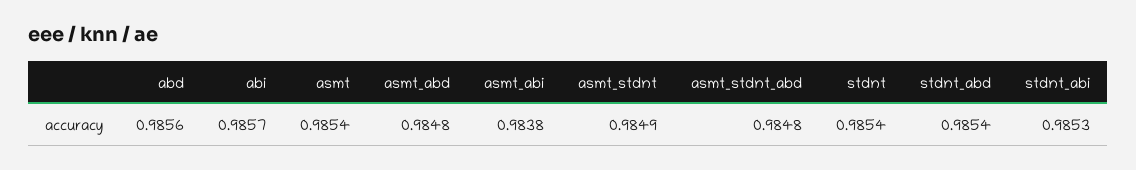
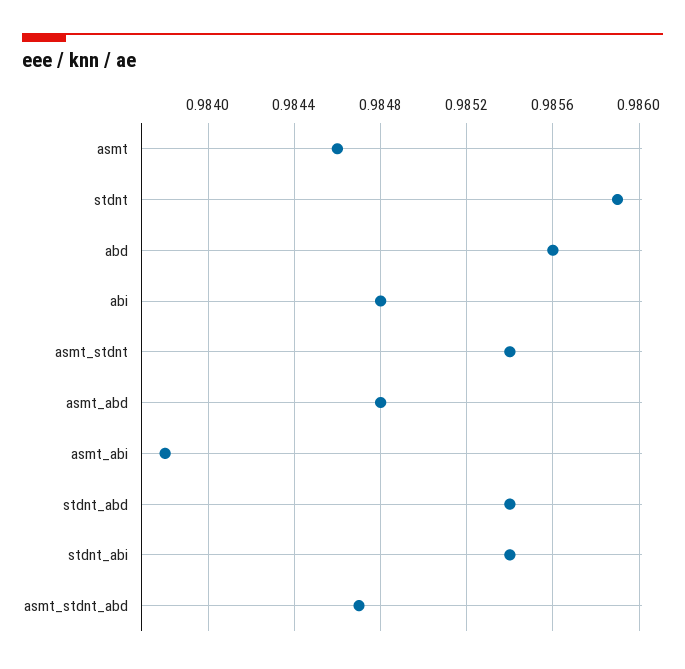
abi: 0.9857 -> 0.9848
asmt: 0.9854 -> 0.9846
asmt_stdnt: 0.9849 -> 0.9854
asmt_stdnt_abd: 0.9848 -> 0.9847
stdnt: 0.9854 -> 0.9859
stdnt_abi: 0.9853 -> 0.9854

